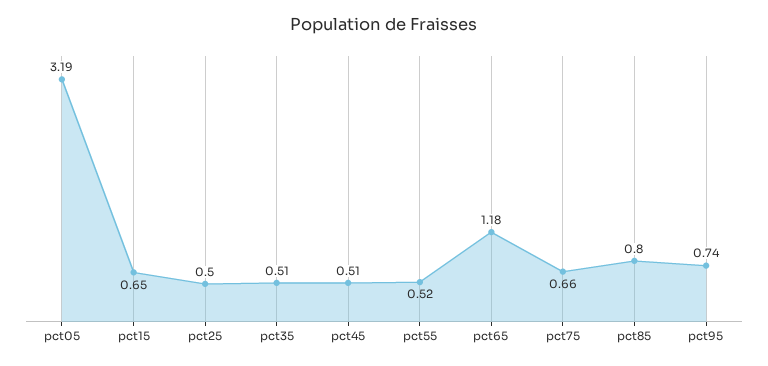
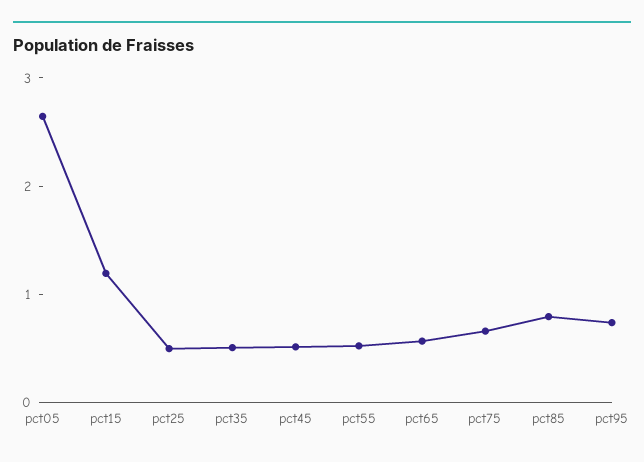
pct05: 3.19 -> 2.6
pct15: 0.65 -> 1.2
pct65: 1.18 -> 0.6

